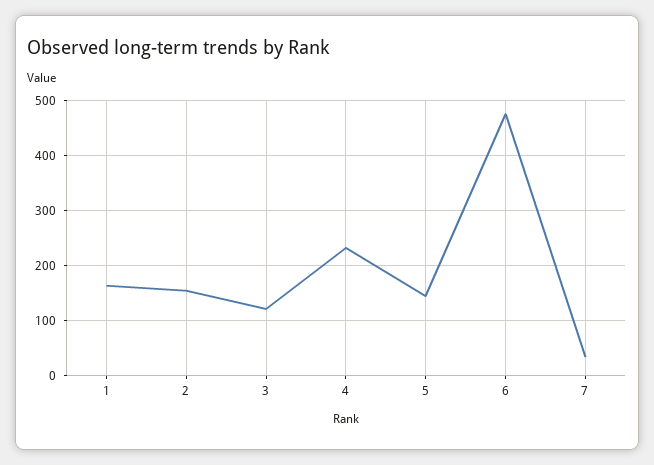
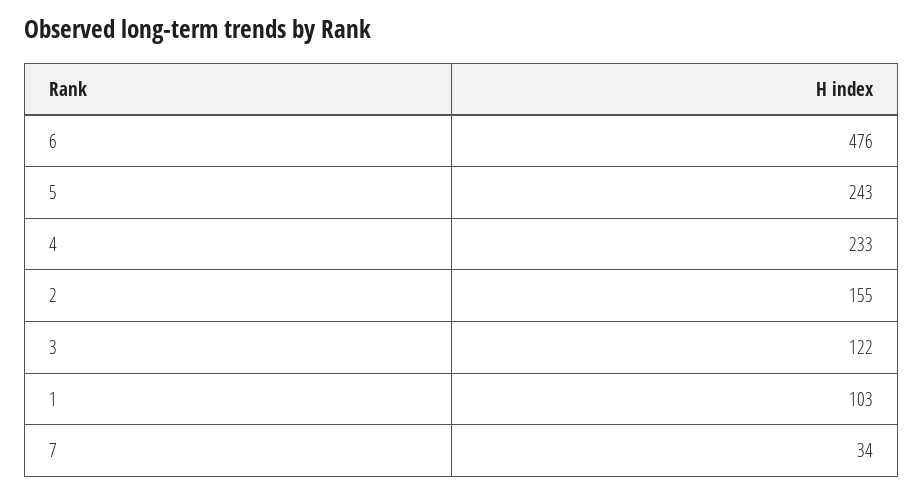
1: 160 -> 103
5: 140 -> 243

